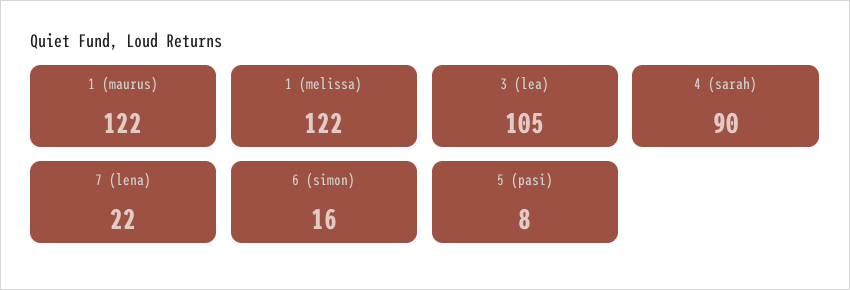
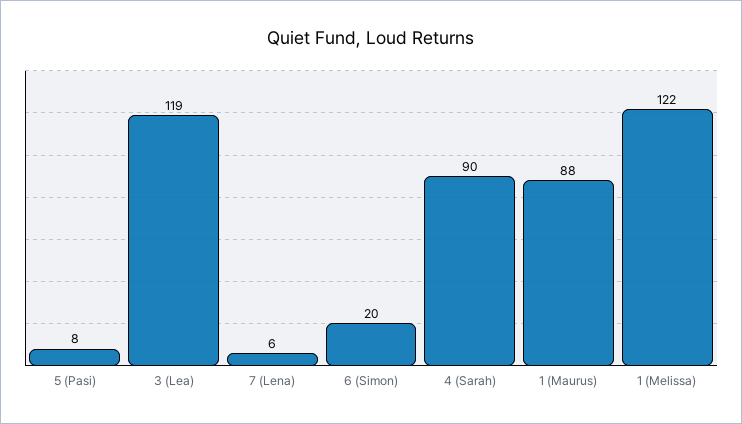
1 (maurus): 122 -> 88
3 (lea): 105 -> 119
7 (lena): 22 -> 6
6 (simon): 16 -> 20

